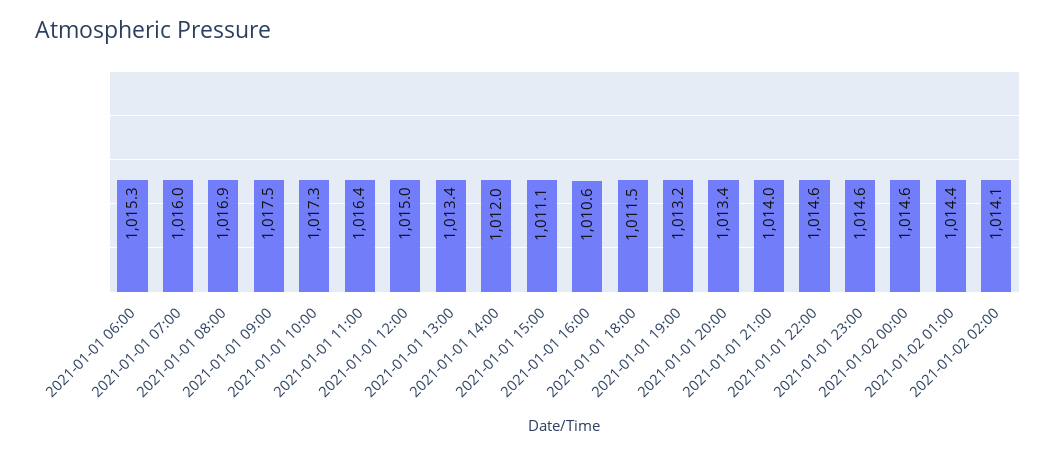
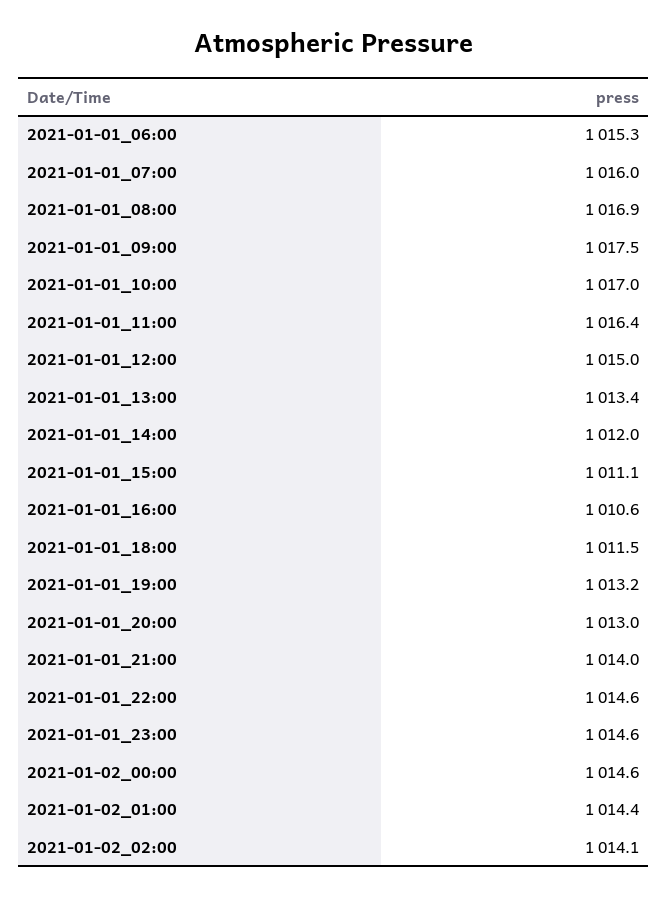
2021-01-01 10:00: 1017.3 -> 1017
2021-01-01 20:00: 1013.4 -> 1013

